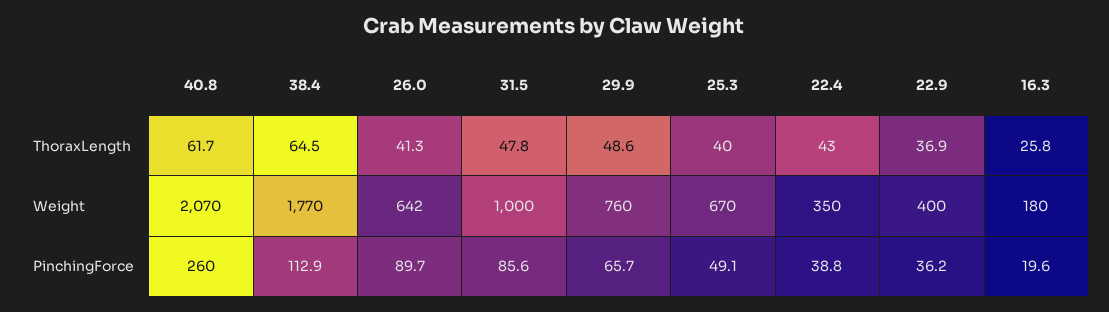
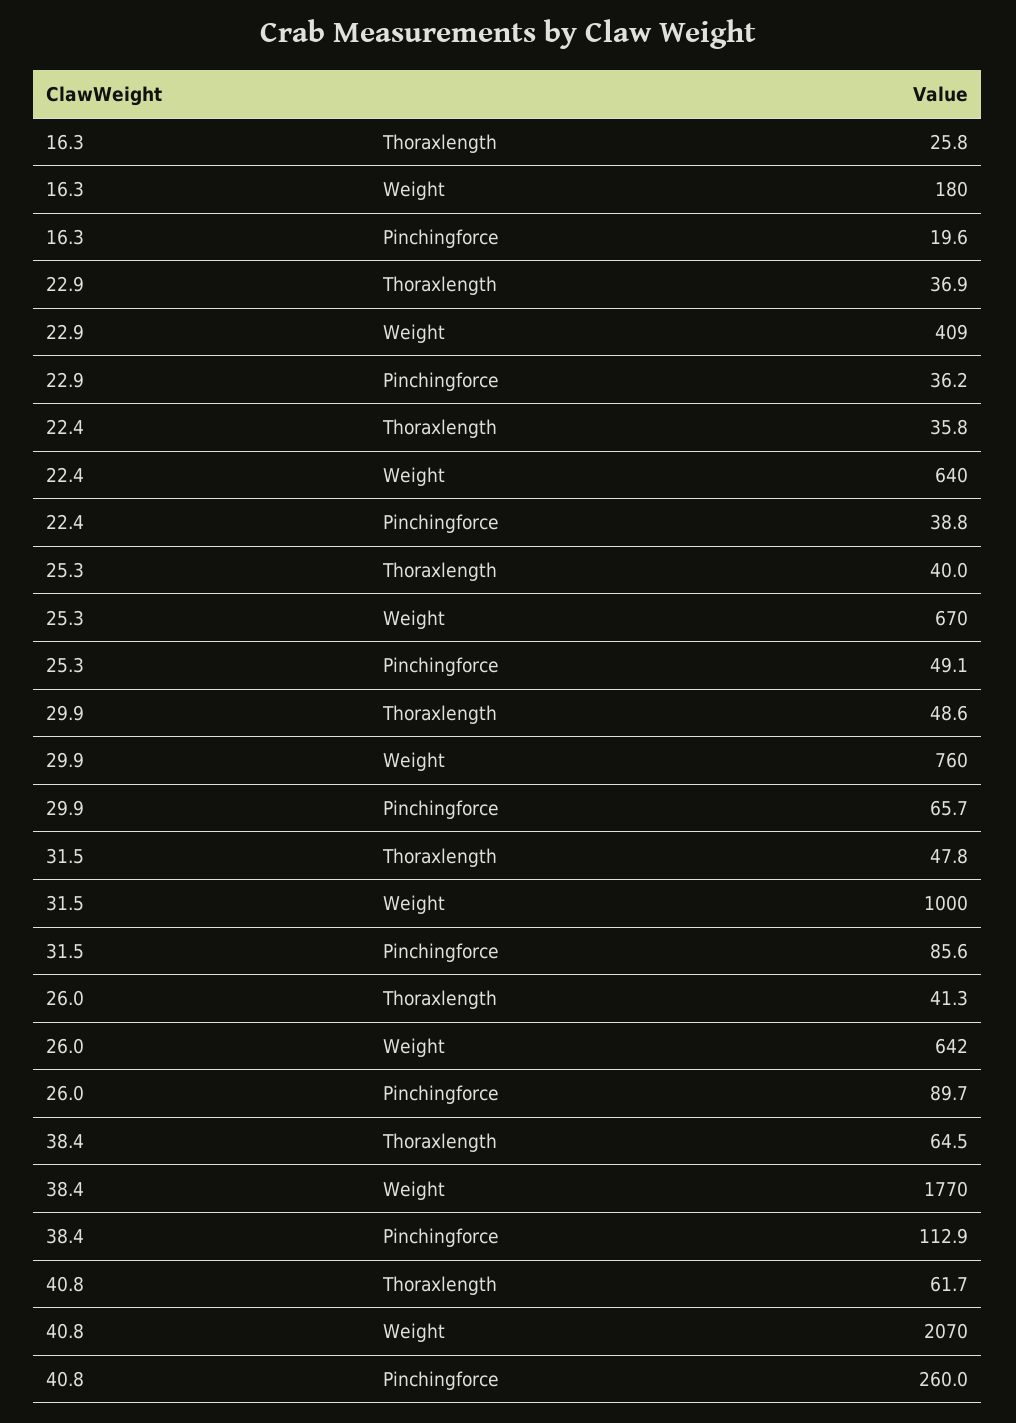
22.4, ThoraxLength: 43 -> 35.8
22.4, Weight: 350 -> 640
22.9, Weight: 400 -> 409

